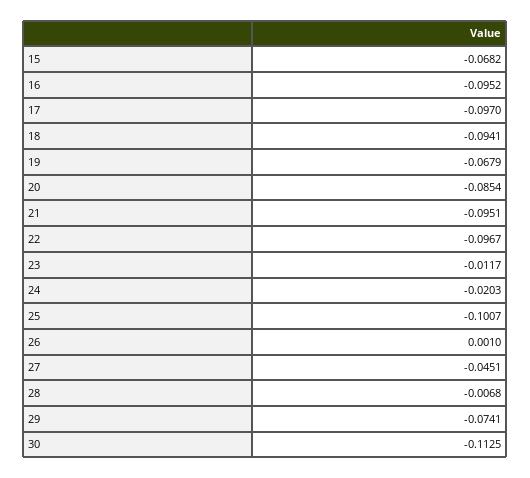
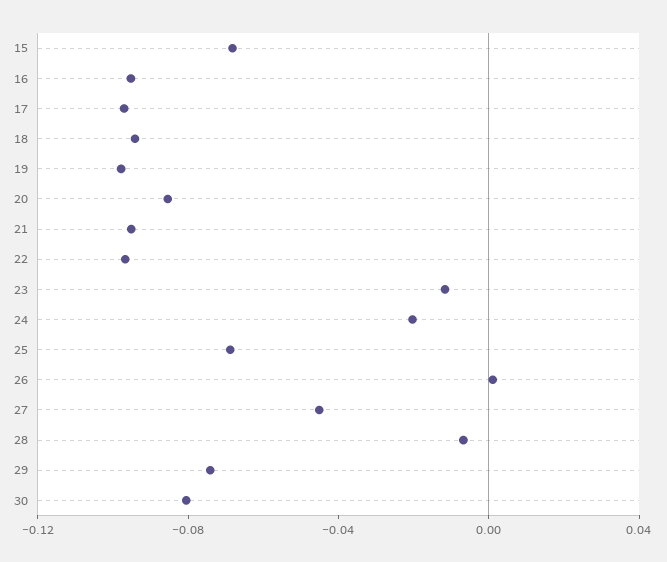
19: -0.0679 -> -0.1
25: -0.1007 -> -0.07
30: -0.1125 -> -0.08

